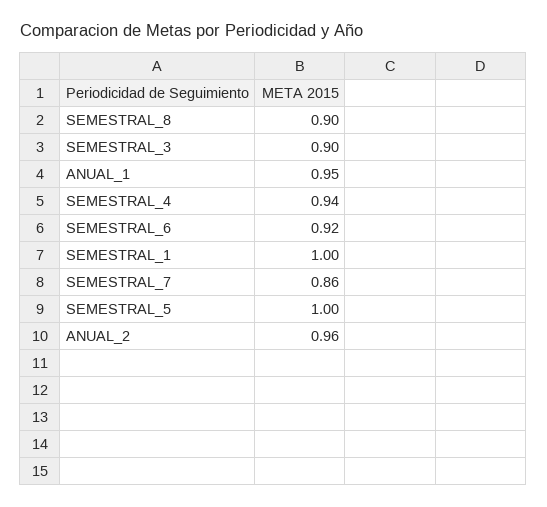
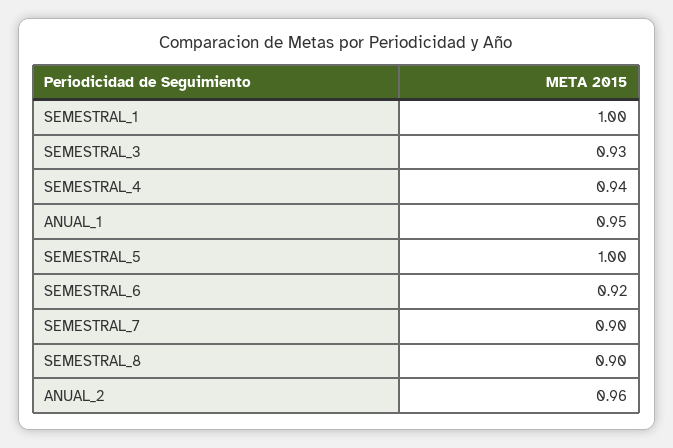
SEMESTRAL_3: 0.9 -> 0.93
SEMESTRAL_7: 0.86 -> 0.9

